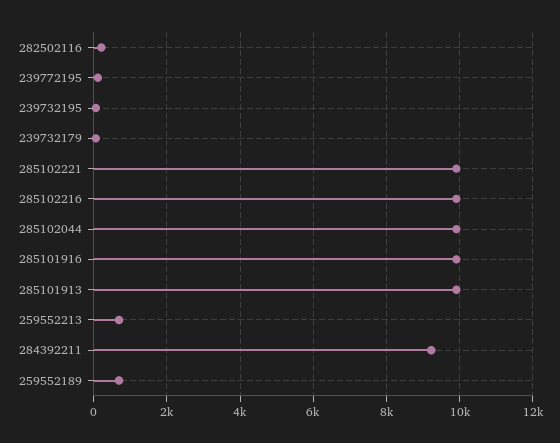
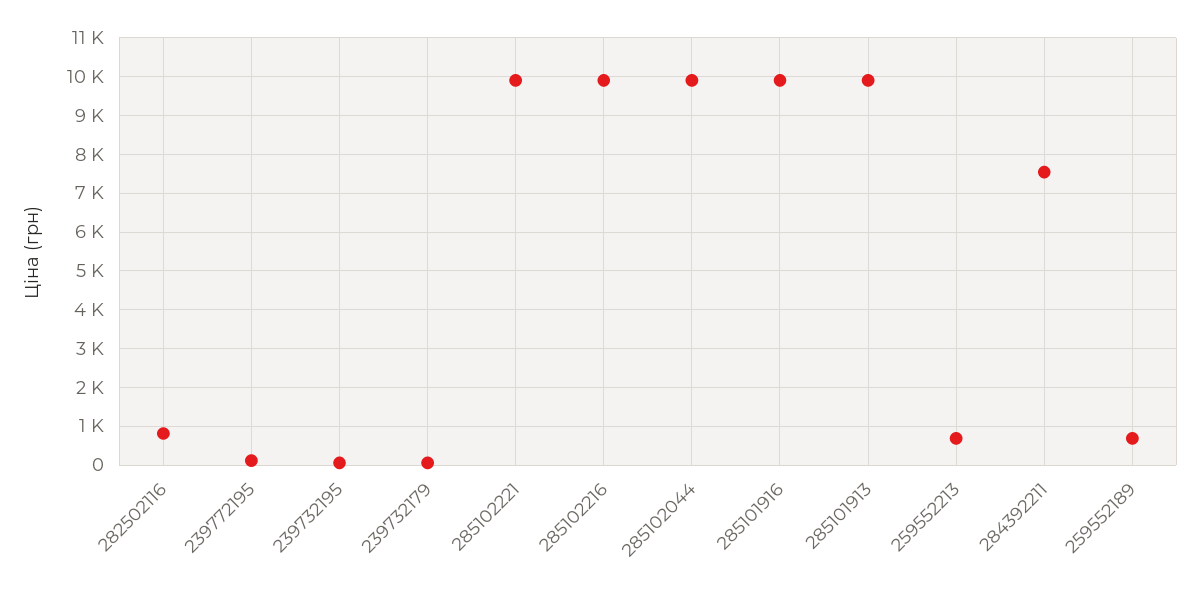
282502116: 200 -> 800
284392211: 9200 -> 7600

